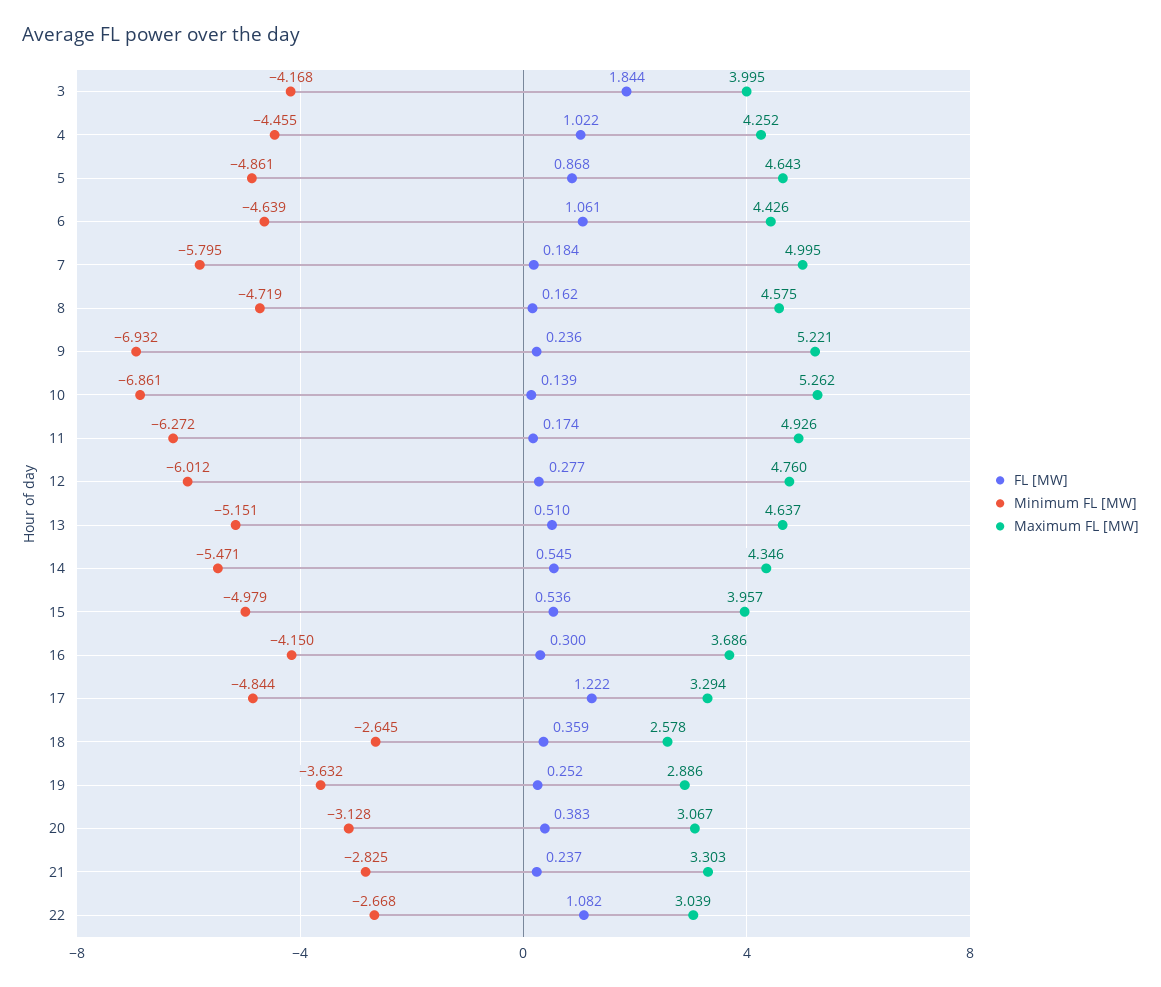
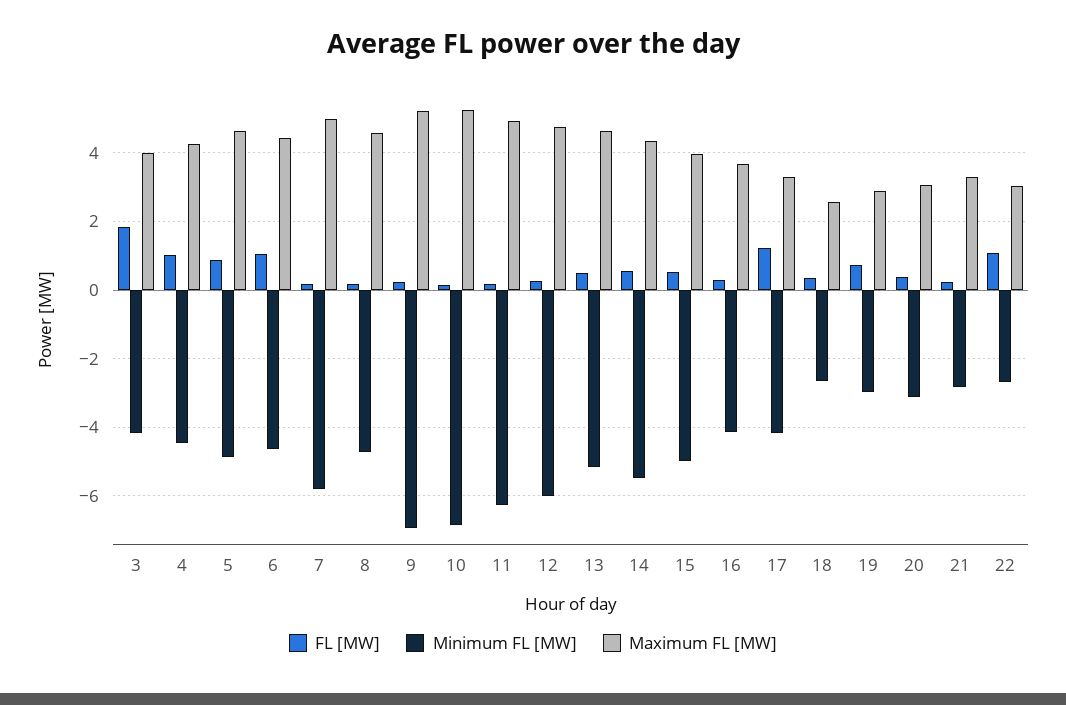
Minimum FL [MW], 17: -4.844 -> -4.2
FL [MW], 19: 0.252 -> 0.8
Minimum FL [MW], 19: -3.632 -> -3

